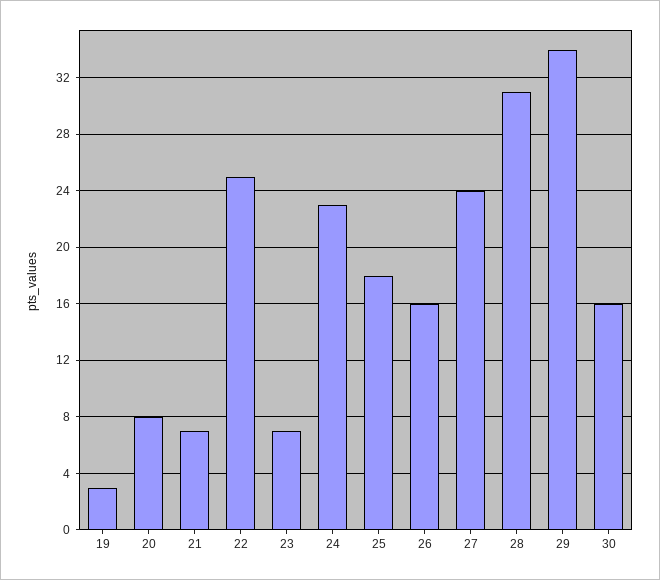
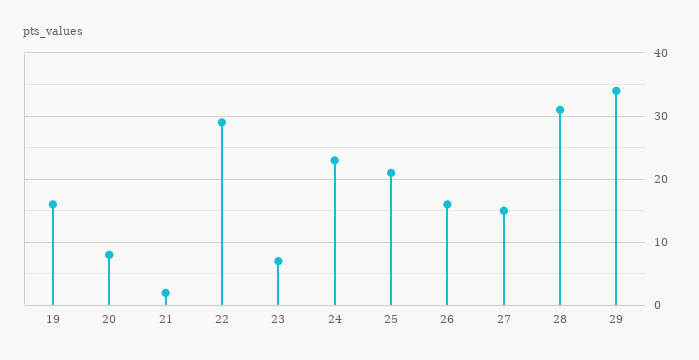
19: 3 -> 16
21: 7 -> 2
22: 25 -> 29
25: 18 -> 21
27: 24 -> 15
30: 16 -> none

